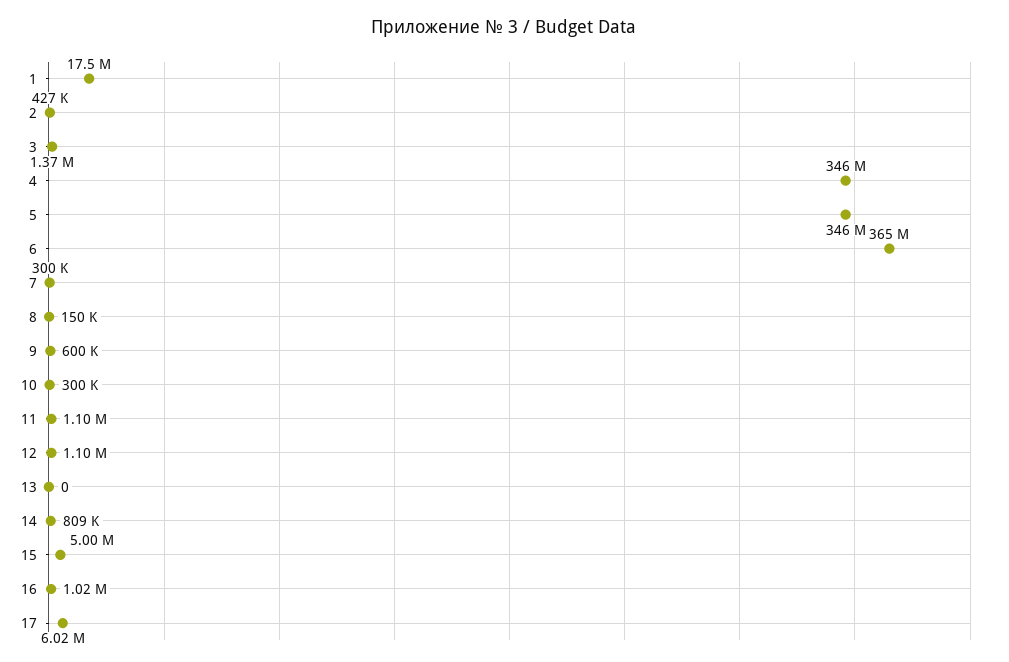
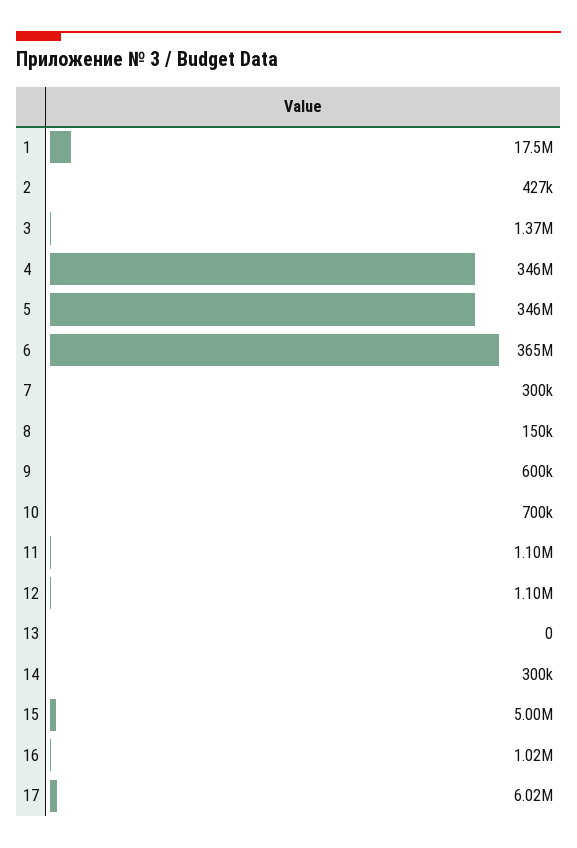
10: 300000 -> 700000
14: 809000 -> 300000

